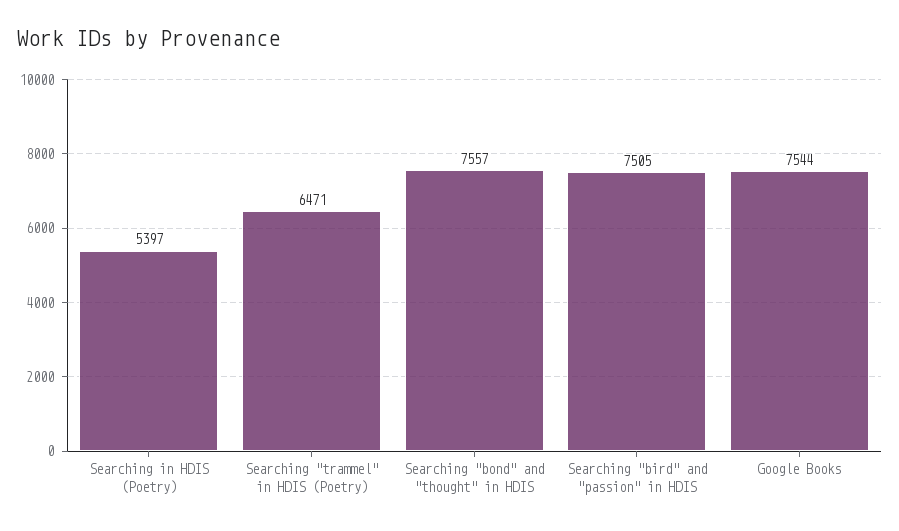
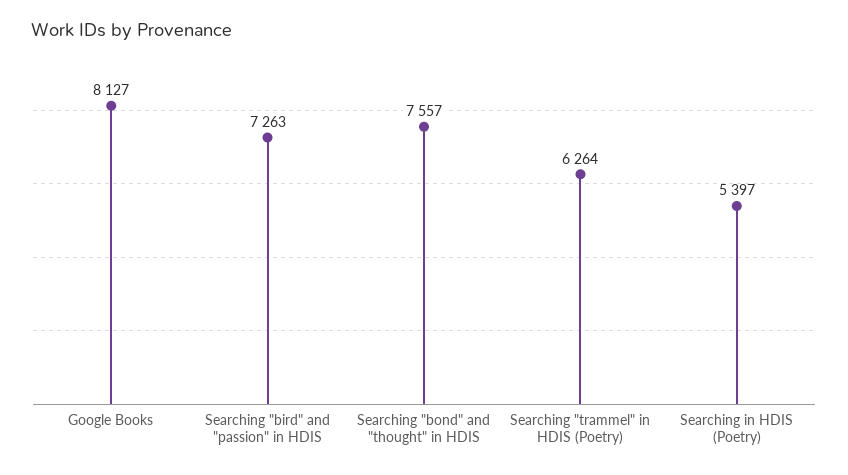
Searching "trammel" in HDIS (Poetry): 6471 -> 6264
Searching "bird" and "passion" in HDIS: 7505 -> 7263
Google Books: 7544 -> 8127

